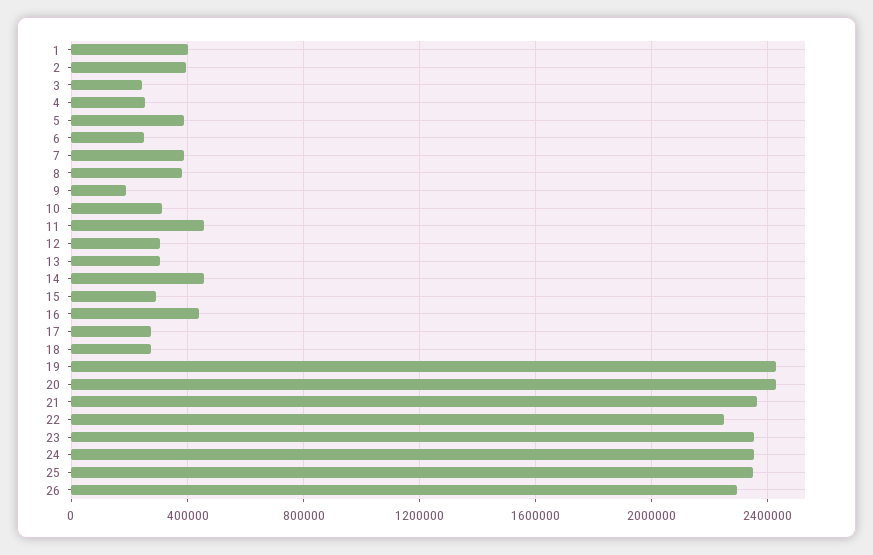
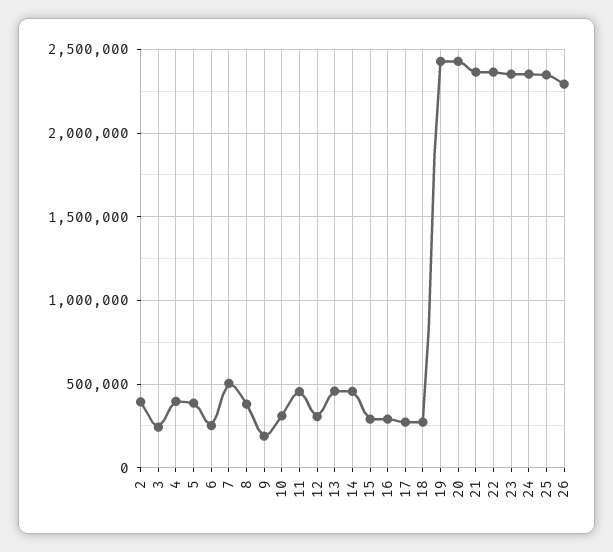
1: 400000 -> none
4: 250000 -> 400000
7: 400000 -> 500000
13: 300000 -> 450000
16: 450000 -> 300000
22: 2250000 -> 2350000

